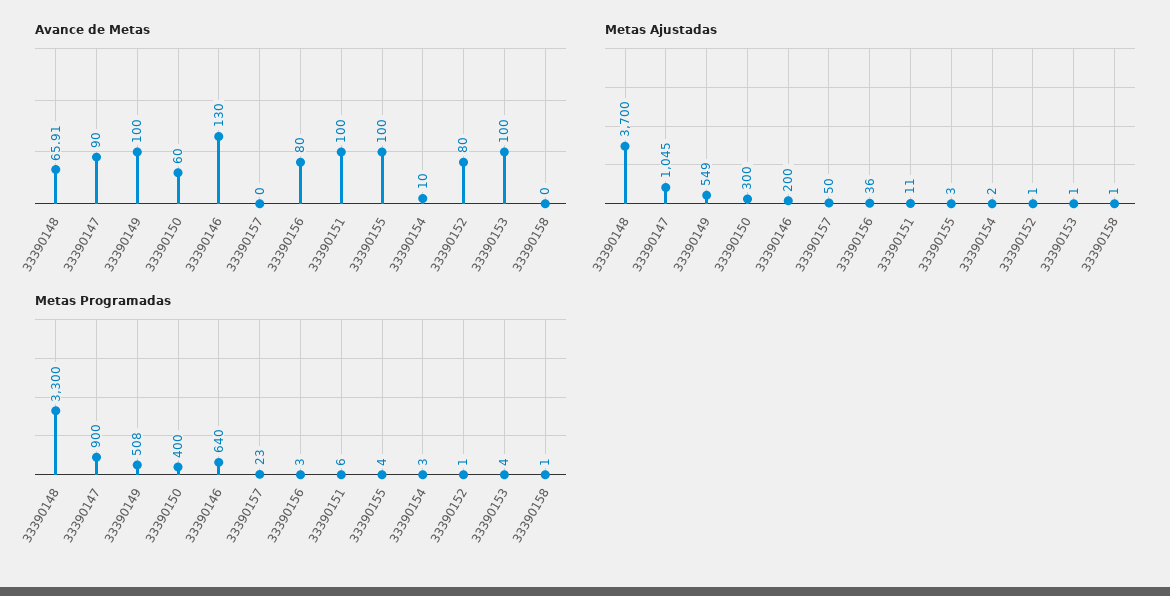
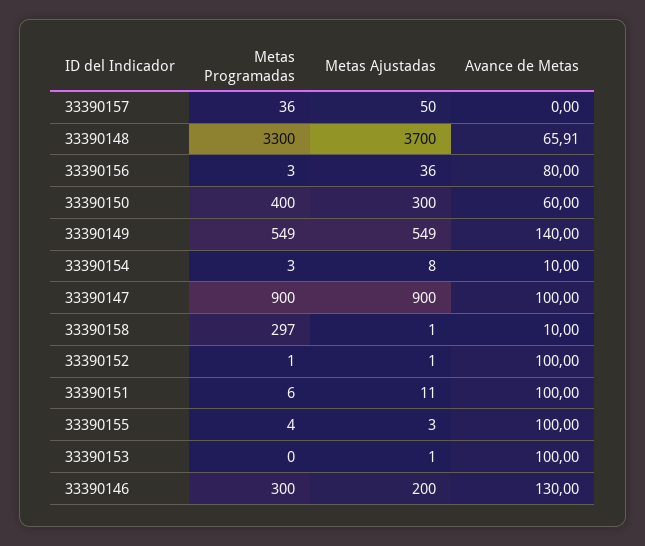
Avance de Metas, 33390147: 90 -> 100
Avance de Metas, 33390149: 100 -> 140
Avance de Metas, 33390152: 80 -> 100
Avance de Metas, 33390158: 0 -> 10
Metas Ajustadas, 33390147: 1045 -> 900
Metas Ajustadas, 33390154: 2 -> 8
Metas Programadas, 33390149: 508 -> 549
Metas Programadas, 33390146: 640 -> 300
Metas Programadas, 33390157: 23 -> 36
Metas Programadas, 33390153: 4 -> 0
Metas Programadas, 33390158: 1 -> 297

